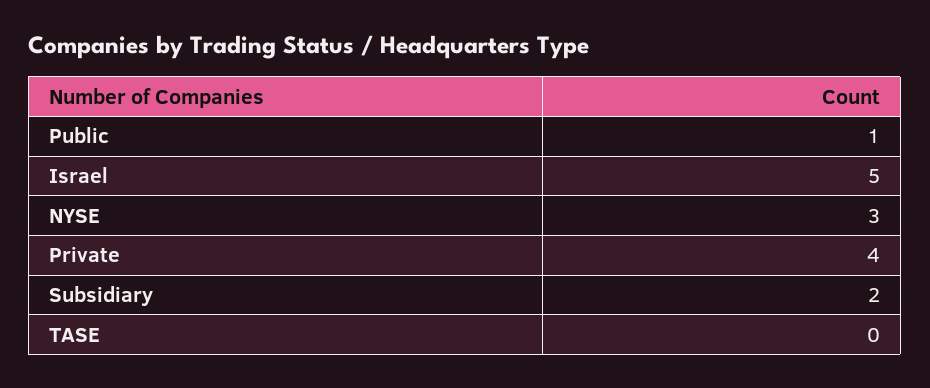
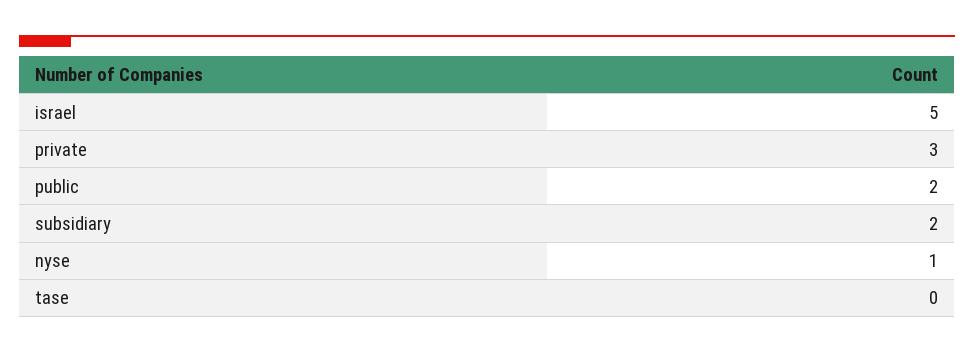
Public: 1 -> 2
NYSE: 3 -> 1
Private: 4 -> 3

